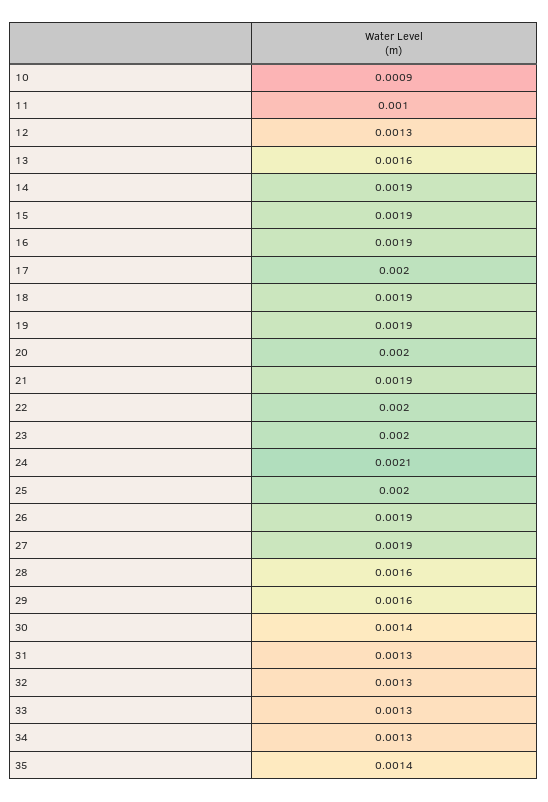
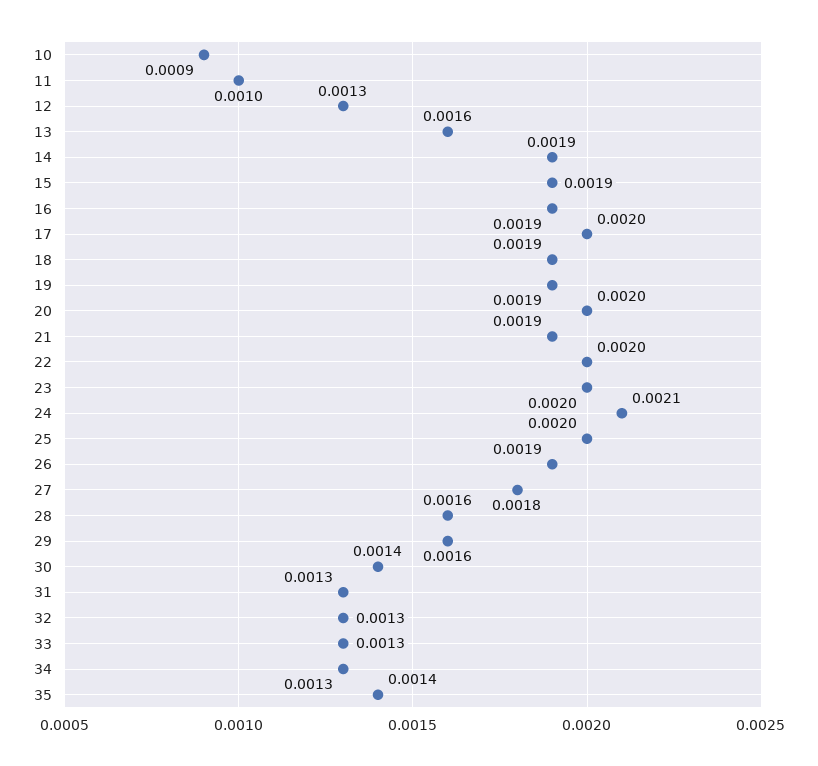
27: 0.0019 -> 0.0018

